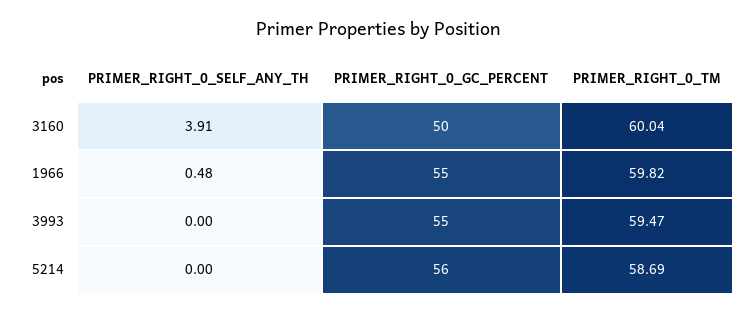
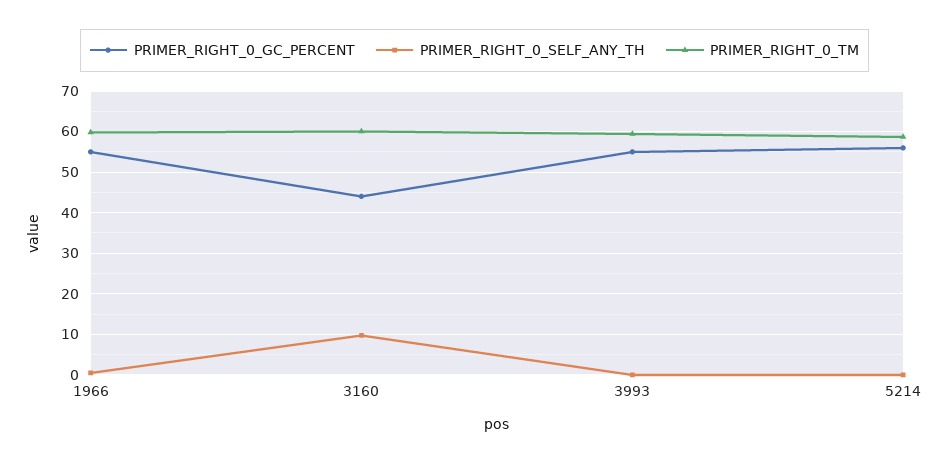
PRIMER_RIGHT_0_SELF_ANY_TH, 3160: 3.91 -> 10
PRIMER_RIGHT_0_GC_PERCENT, 3160: 50 -> 44

